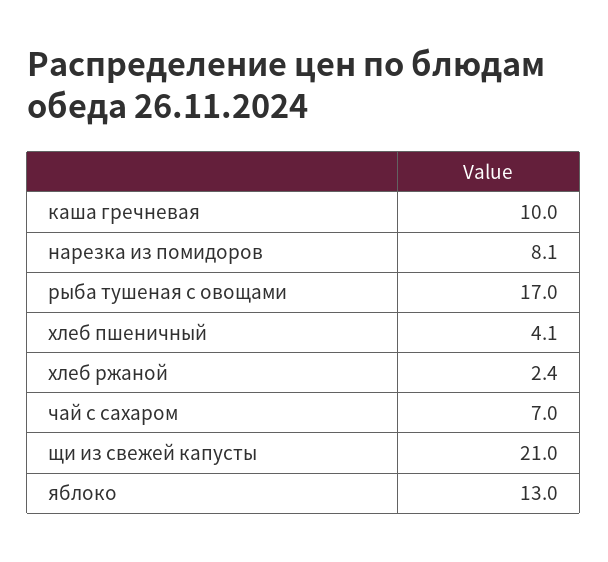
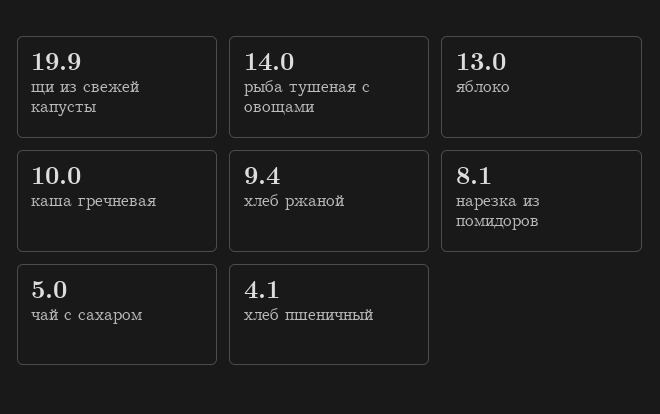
рыба тушеная с овощами: 17 -> 14
хлеб ржаной: 2.4 -> 9.4
чай с сахаром: 7 -> 5
щи из свежей капусты: 21 -> 19.9

